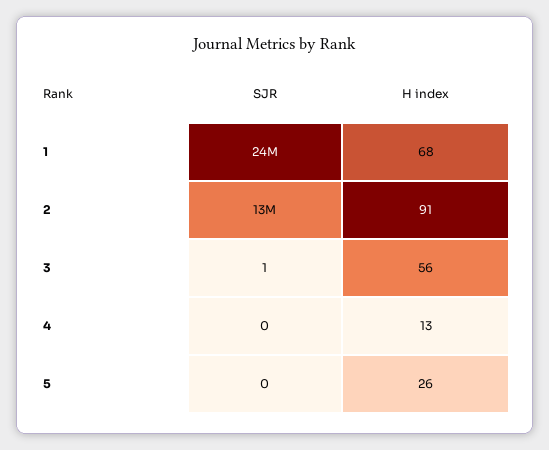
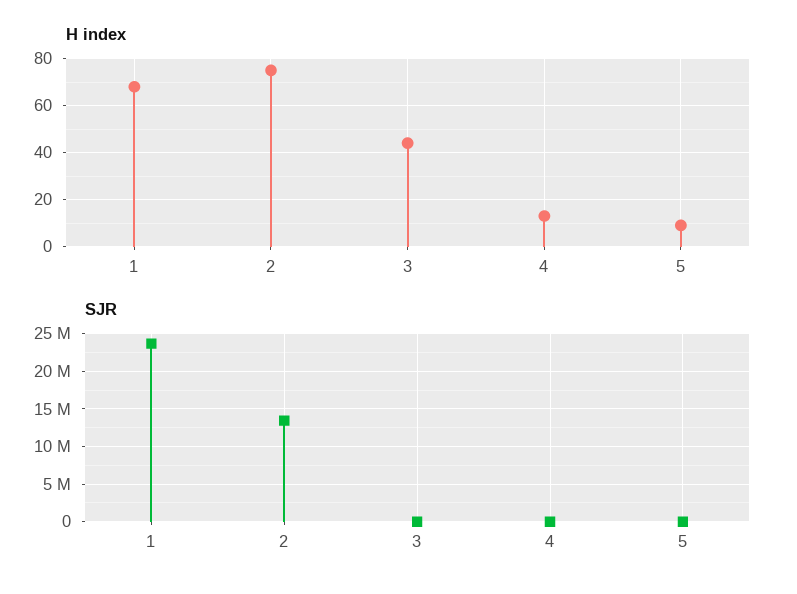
H index, 2: 91 -> 75
H index, 3: 56 -> 45
H index, 5: 26 -> 10

